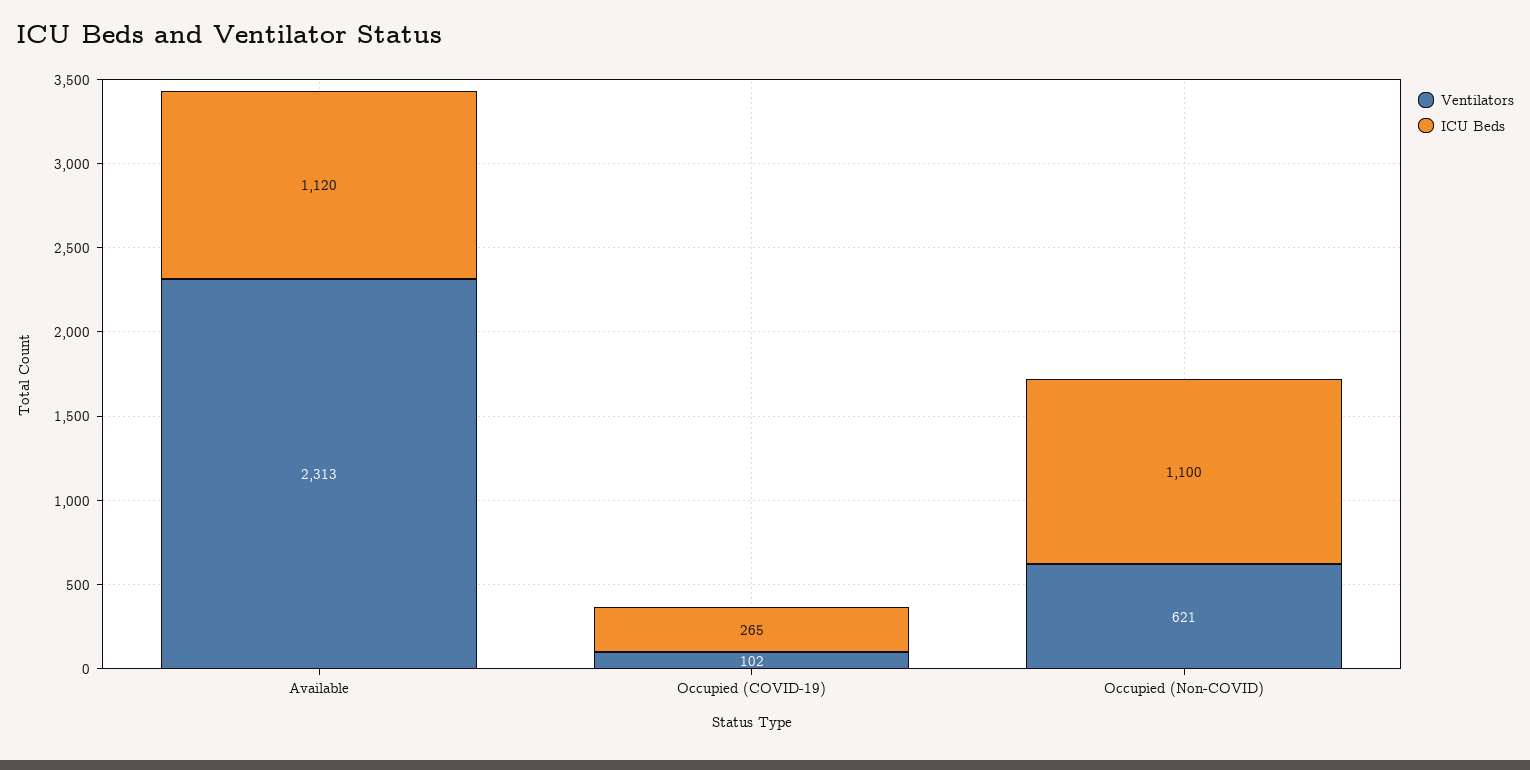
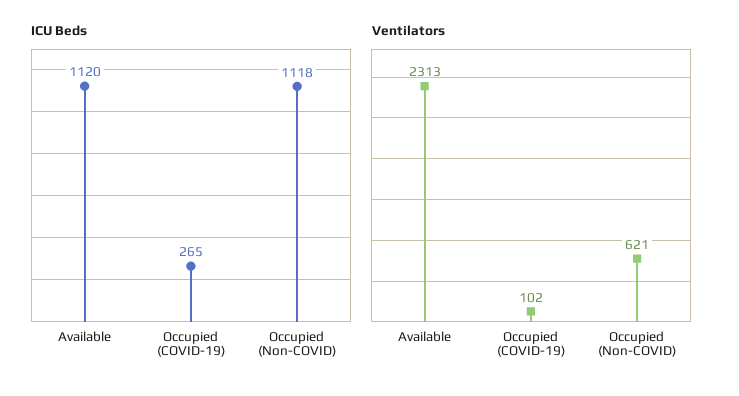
ICU Beds, Occupied (Non-COVID): 1100 -> 1118

